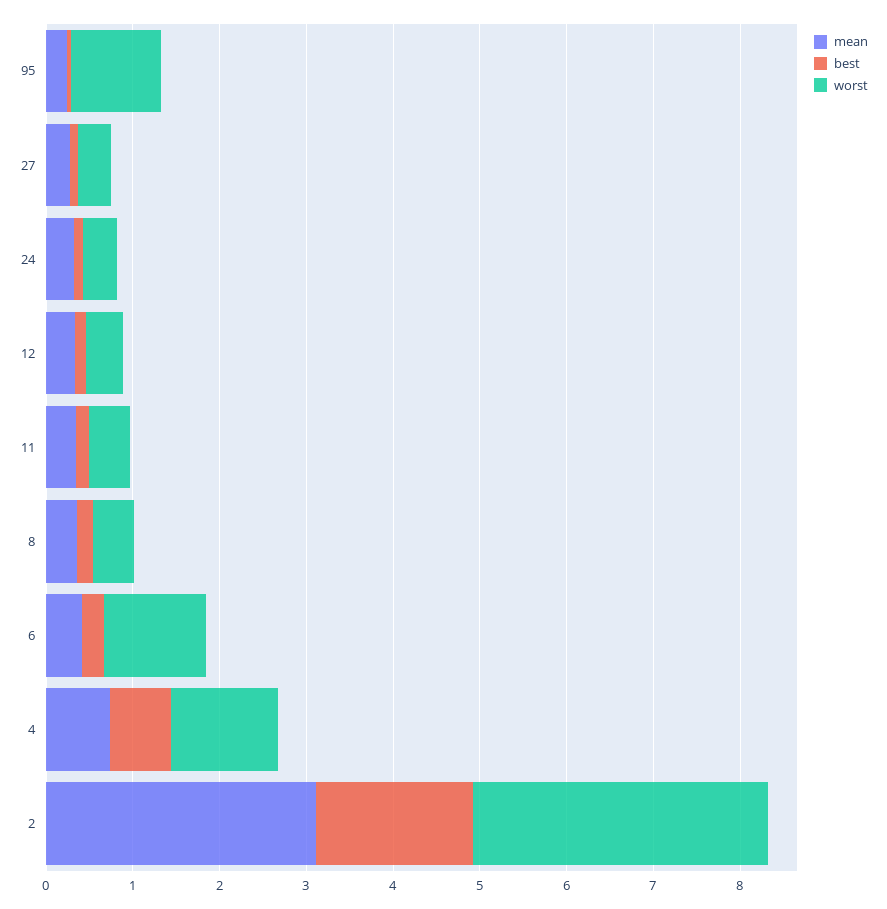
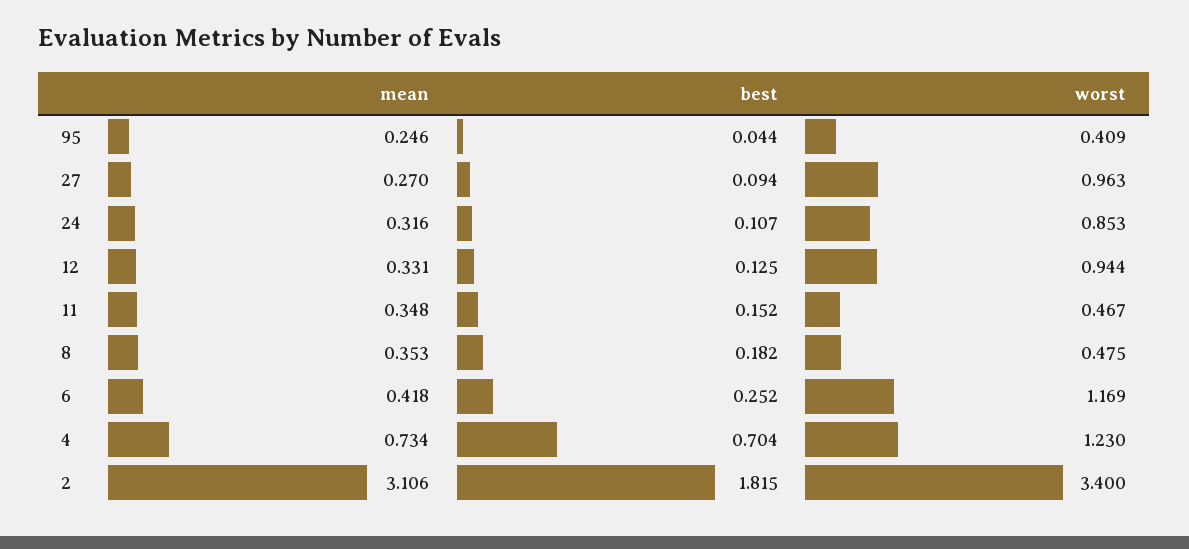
worst, 95: 1 -> 0.409
worst, 27: 0.4 -> 0.963
worst, 24: 0.4 -> 0.853
worst, 12: 0.4 -> 0.944

